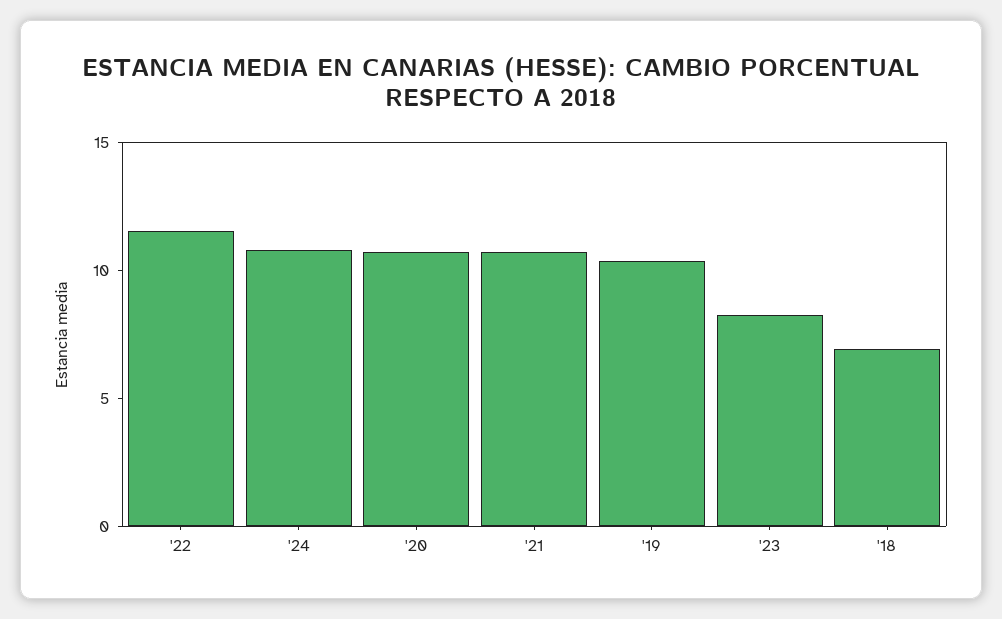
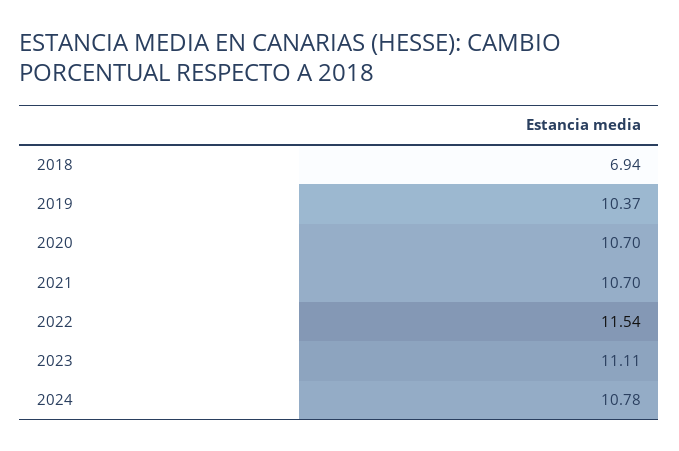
'23: 8 -> 11.11

